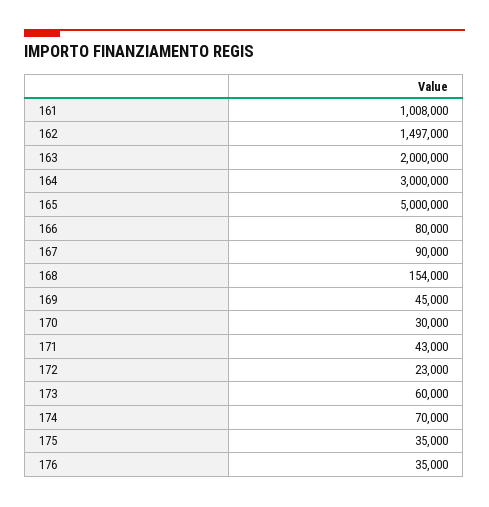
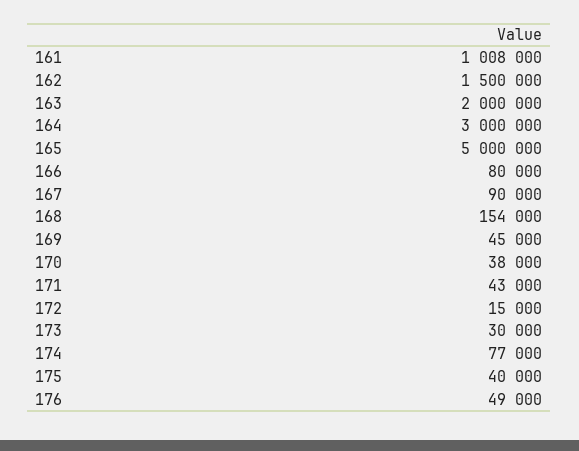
162: 1497000 -> 1500000
170: 30000 -> 38000
172: 23000 -> 15000
173: 60000 -> 30000
174: 70000 -> 77000
175: 35000 -> 40000
176: 35000 -> 49000

